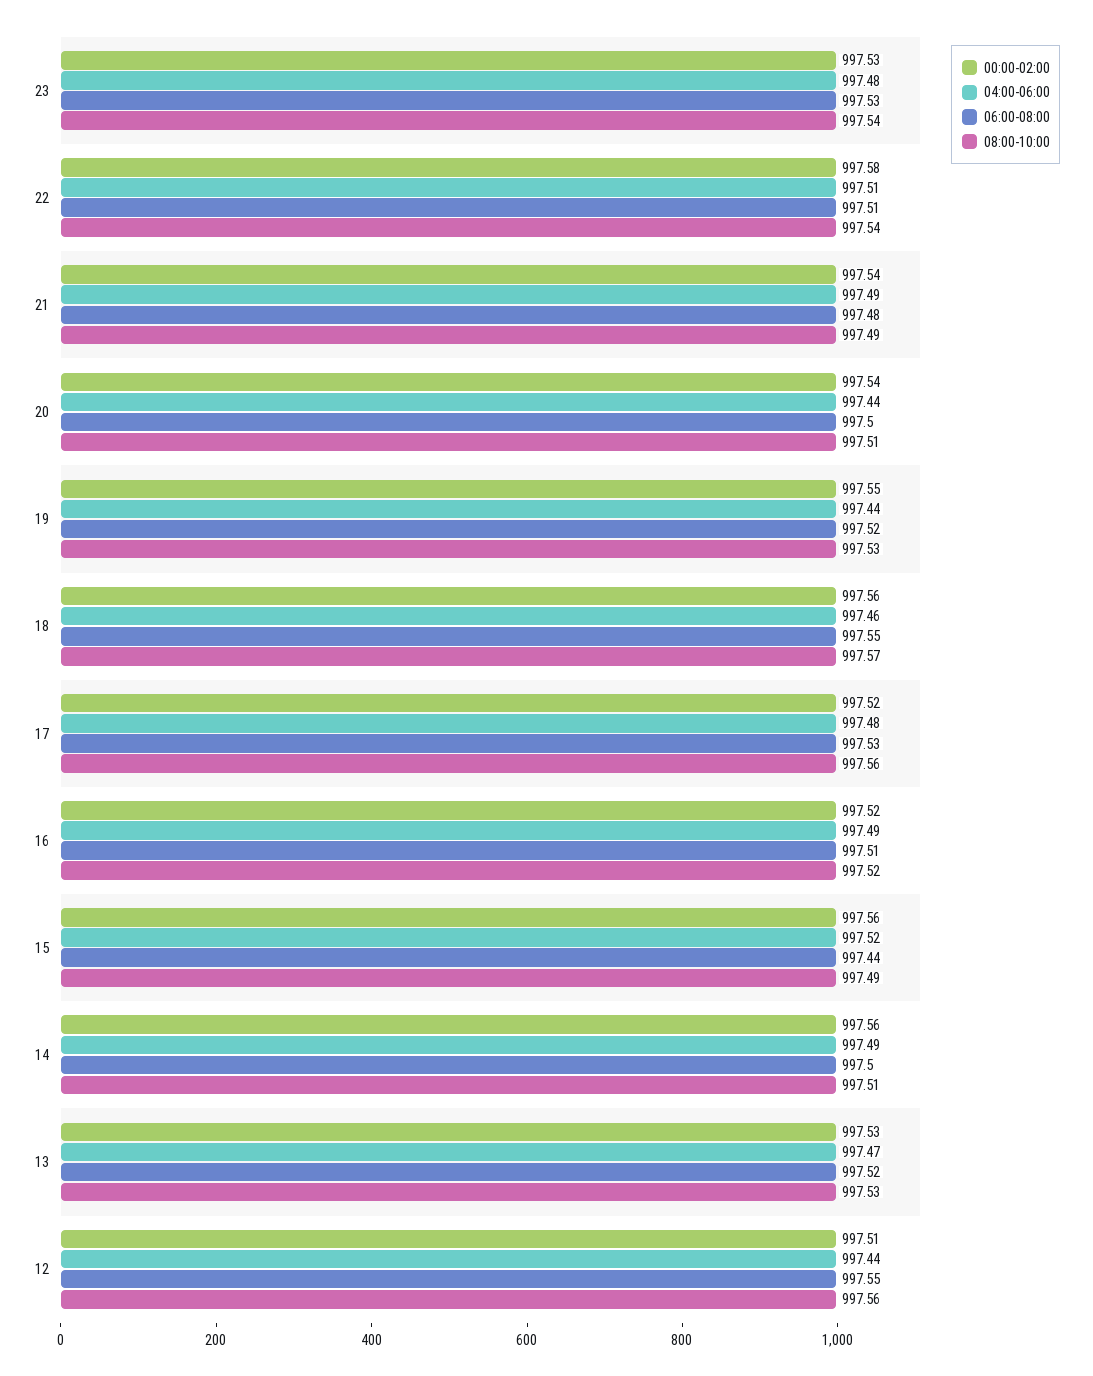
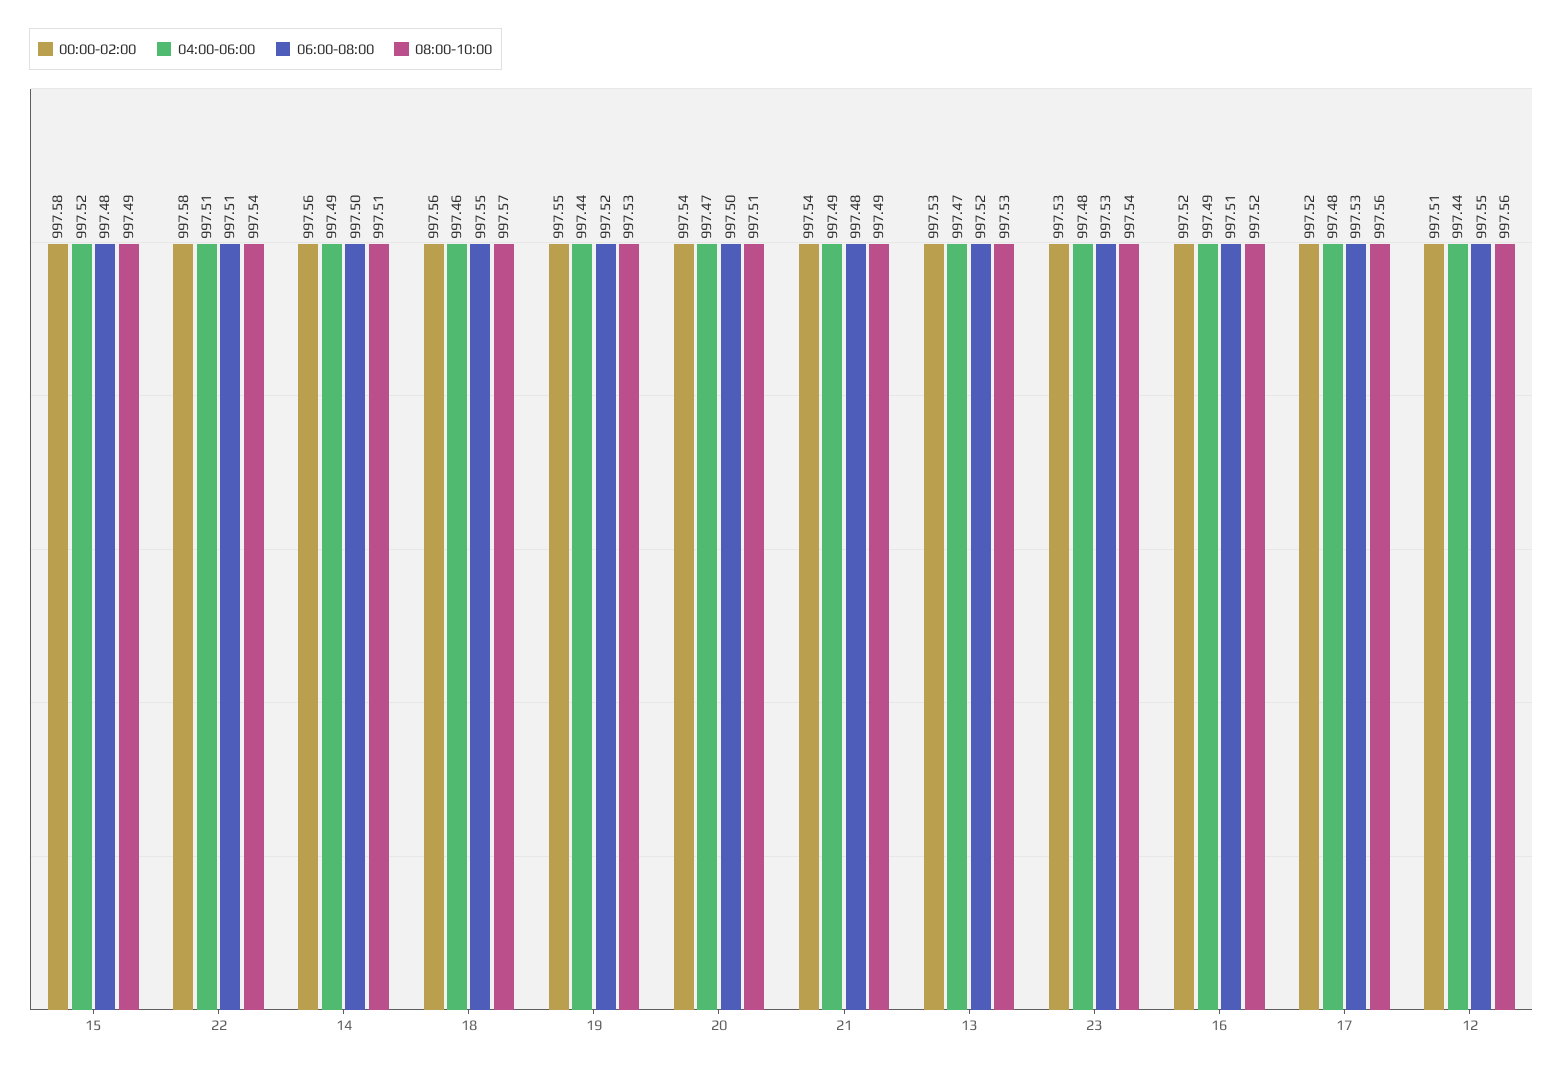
04:00-06:00, 20: 997.44 -> 997.47
00:00-02:00, 15: 997.56 -> 997.58
06:00-08:00, 15: 997.44 -> 997.48

